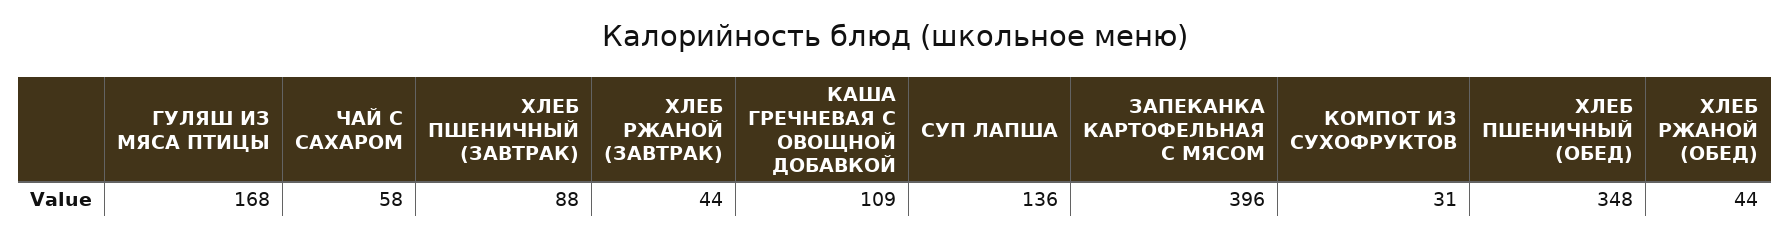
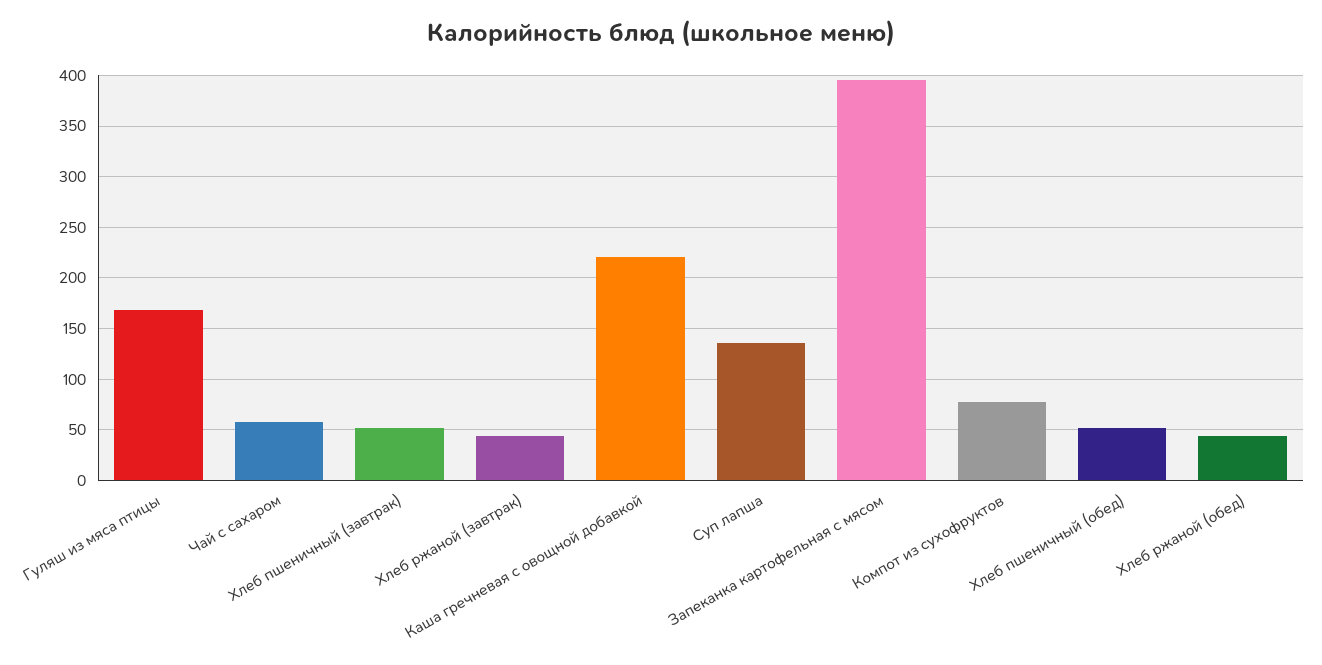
ХЛЕБ ПШЕНИЧНЫЙ (ЗАВТРАК): 88 -> 50
КАША ГРЕЧНЕВАЯ С ОВОЩНОЙ ДОБАВКОЙ: 109 -> 220
КОМПОТ ИЗ СУХОФРУКТОВ: 31 -> 80
ХЛЕБ ПШЕНИЧНЫЙ (ОБЕД): 348 -> 50

